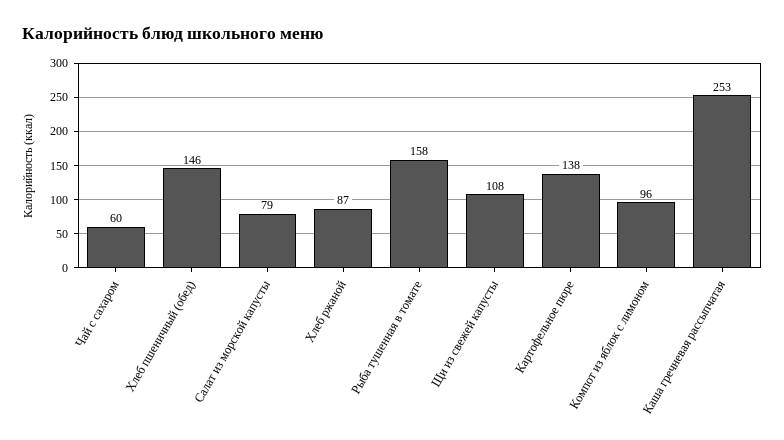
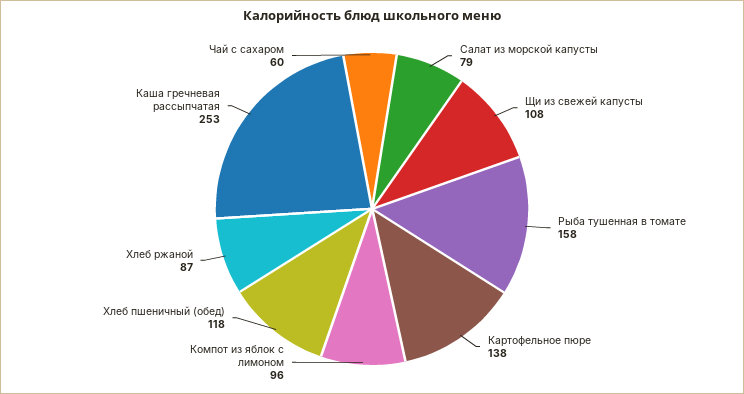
Хлеб пшеничный (обед): 146 -> 118

